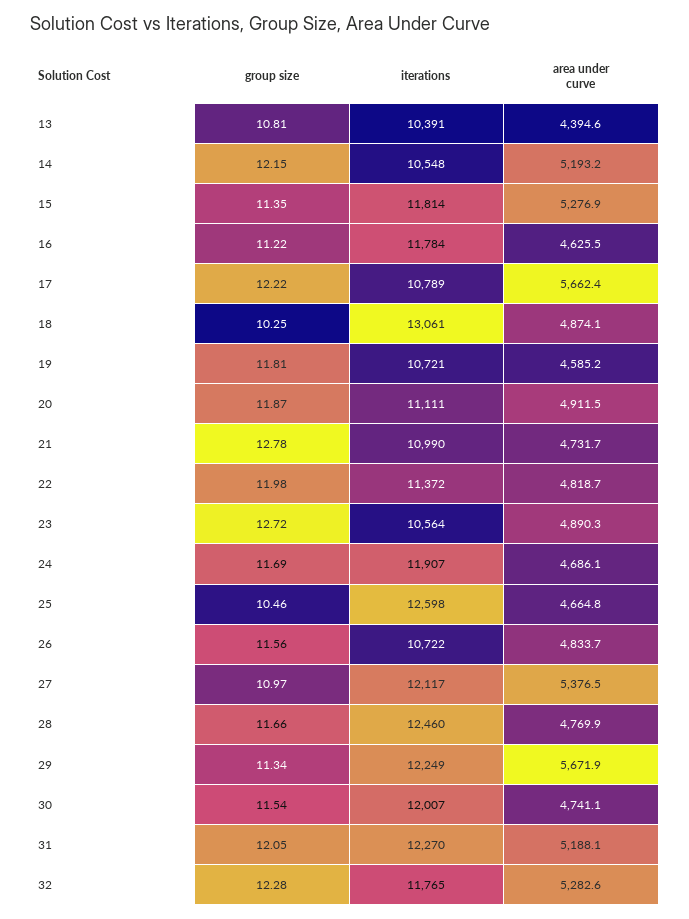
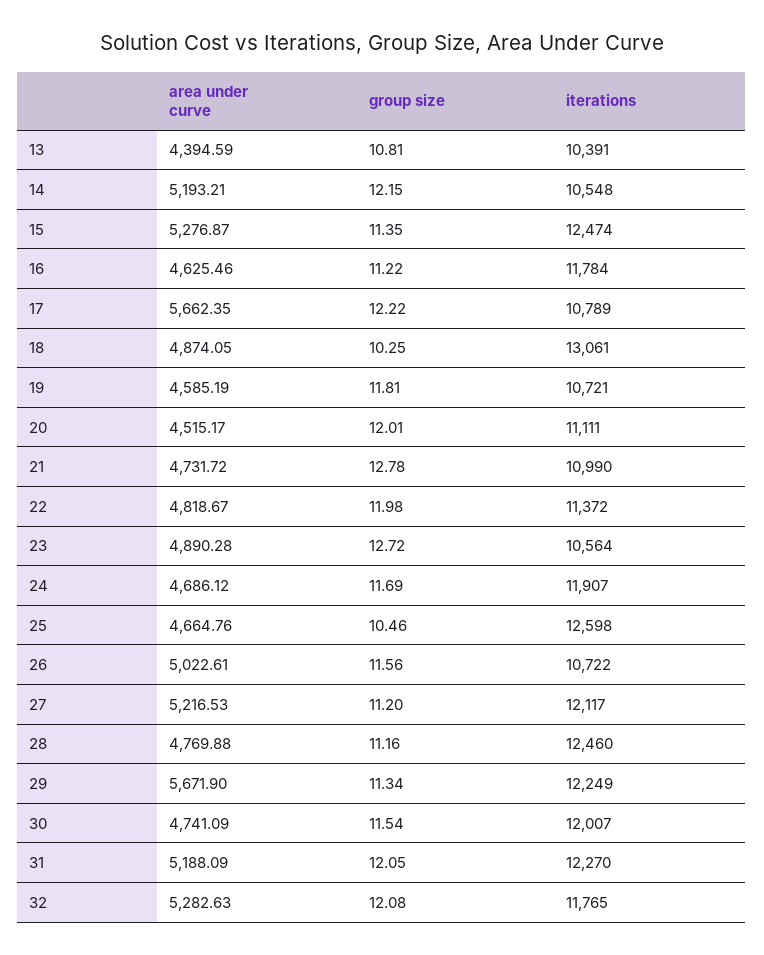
iterations, 15: 11814 -> 12474
group size, 20: 11.87 -> 12.01
area under curve, 20: 4911.5 -> 4515.17
area under curve, 26: 4833.7 -> 5022.61
group size, 27: 10.97 -> 11.2
area under curve, 27: 5376.5 -> 5216.53
group size, 28: 11.66 -> 11.16
group size, 32: 12.28 -> 12.08

